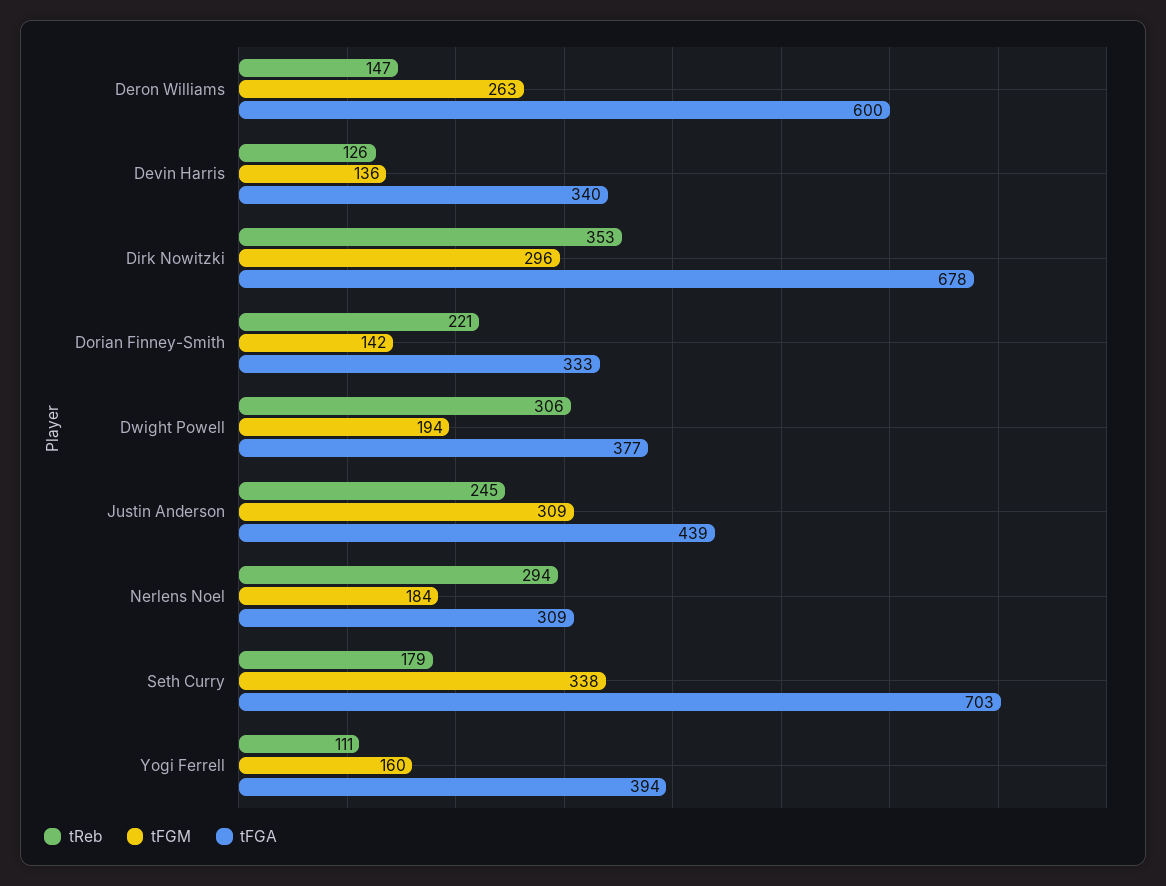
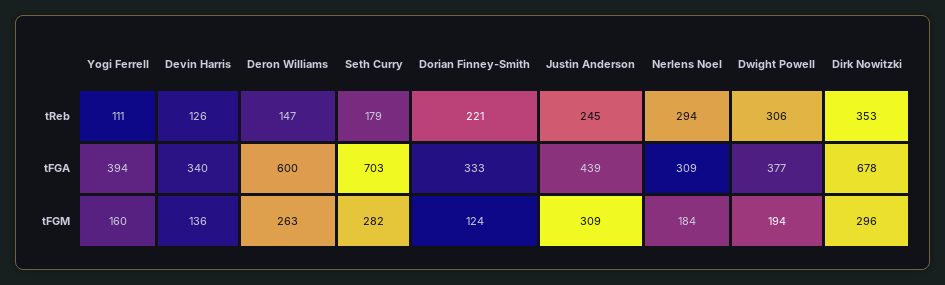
tFGM, Dorian Finney-Smith: 142 -> 124
tFGM, Seth Curry: 338 -> 282

